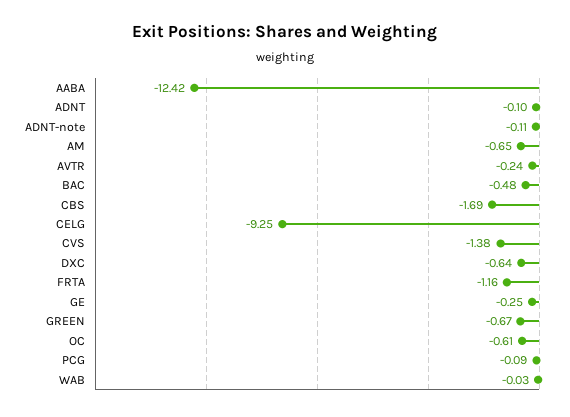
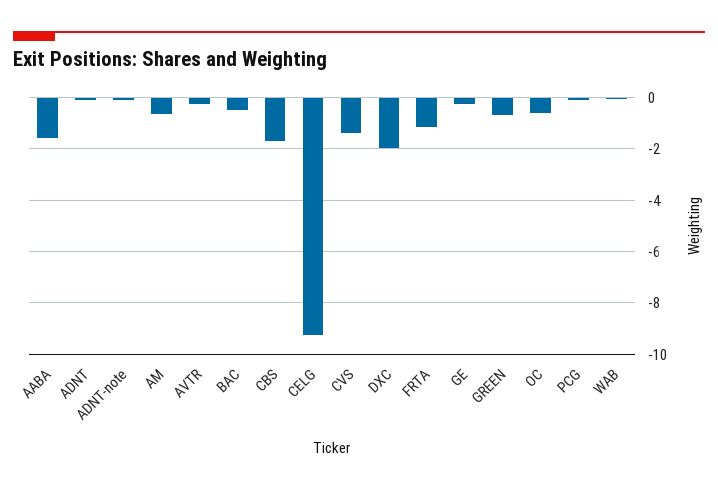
AABA: -12.42 -> -1.5
DXC: -0.64 -> -2

